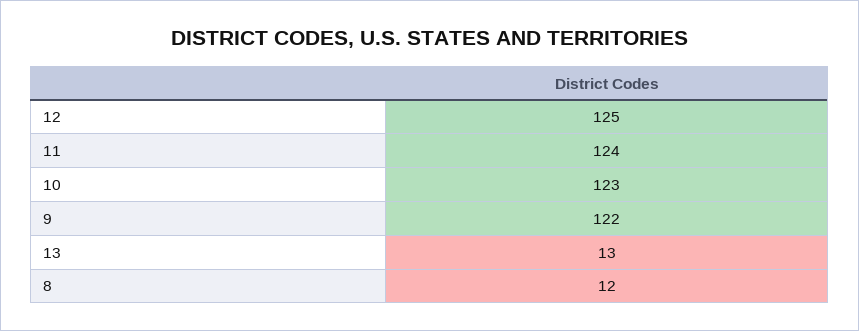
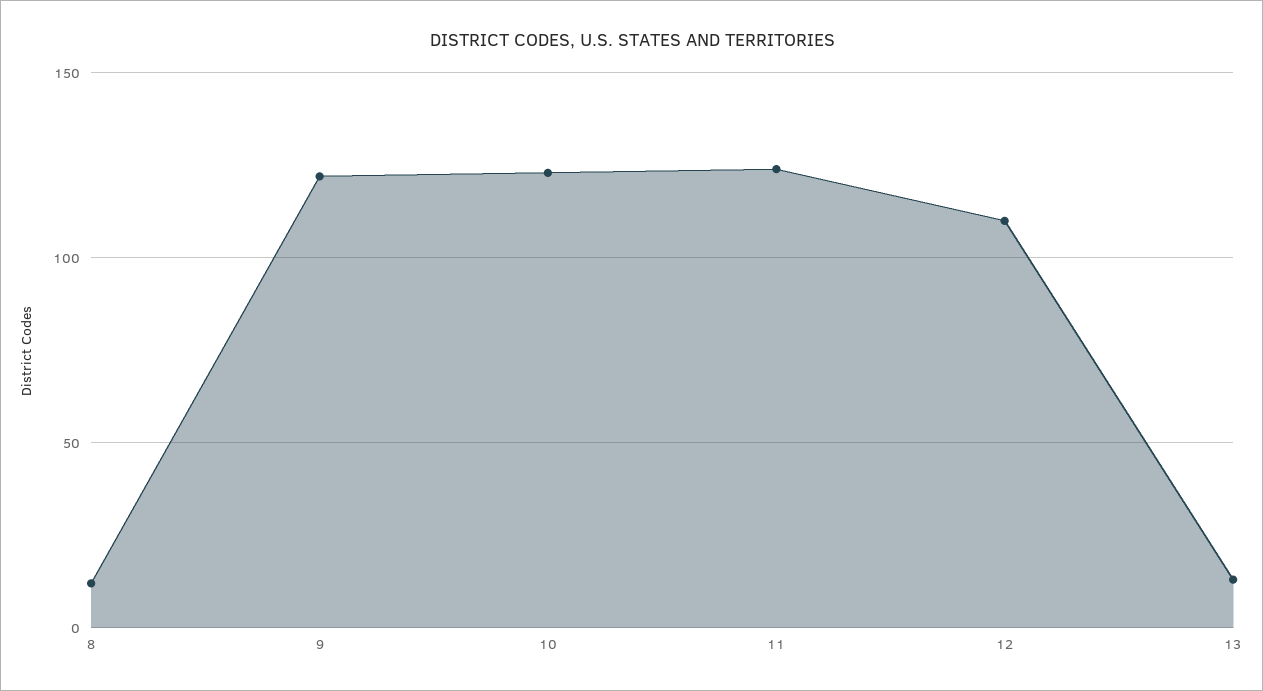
12: 125 -> 110

